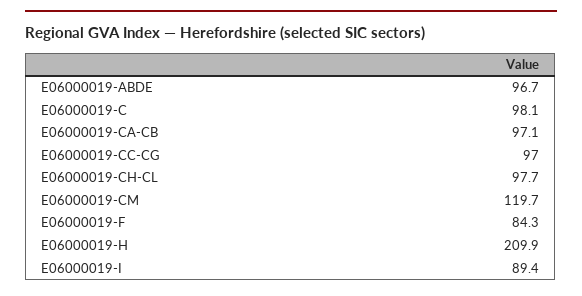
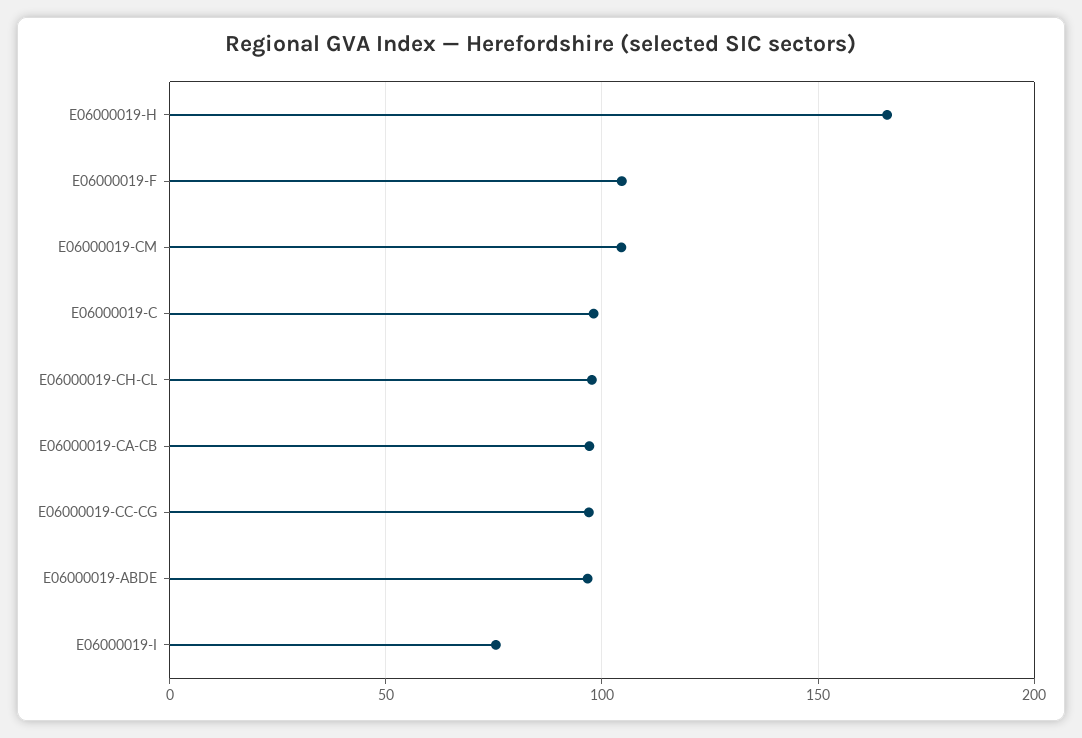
E06000019-CM: 119.7 -> 105
E06000019-F: 84.3 -> 105
E06000019-H: 209.9 -> 165
E06000019-I: 89.4 -> 75

